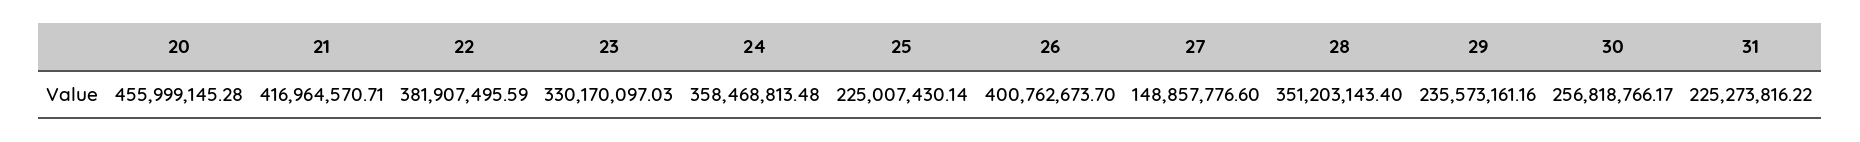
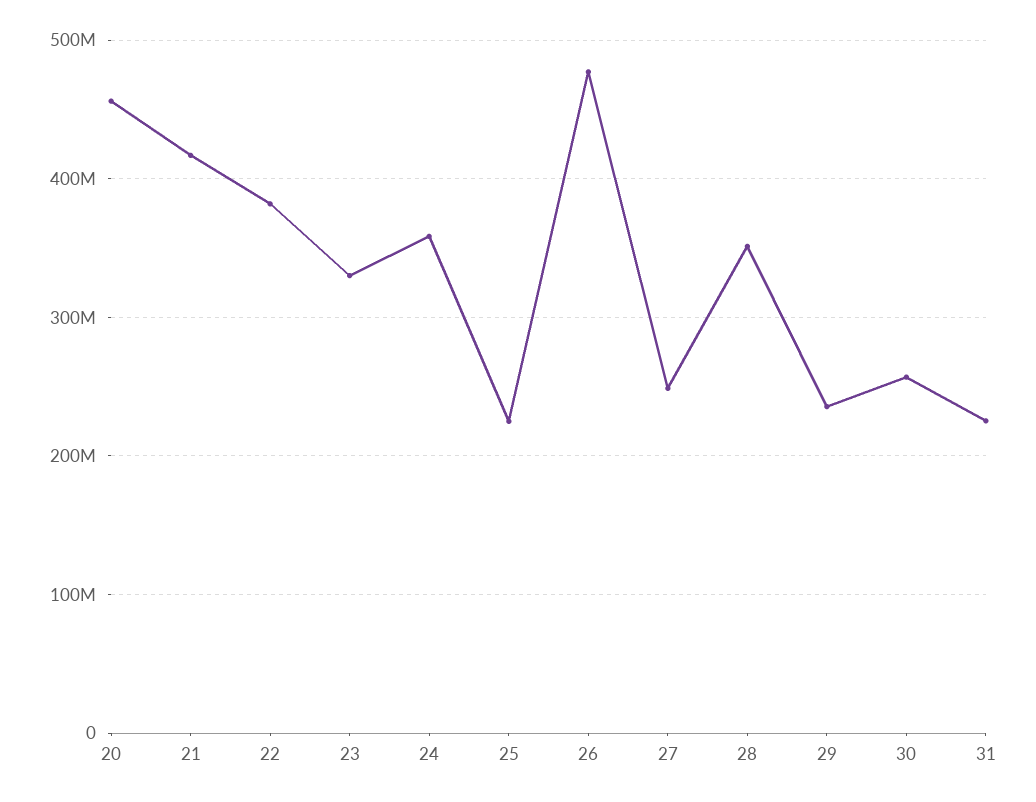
26: 400762673.7 -> 480000000
27: 148857776.6 -> 250000000

